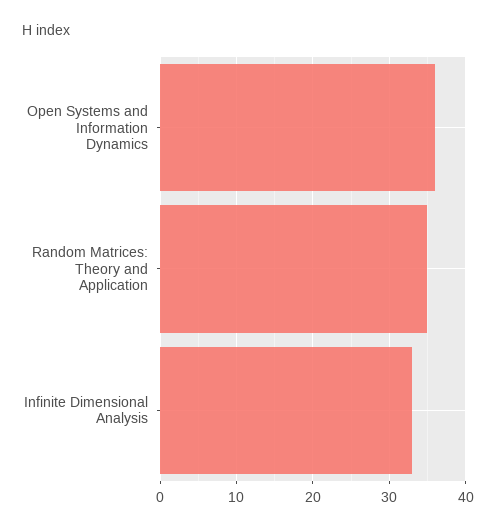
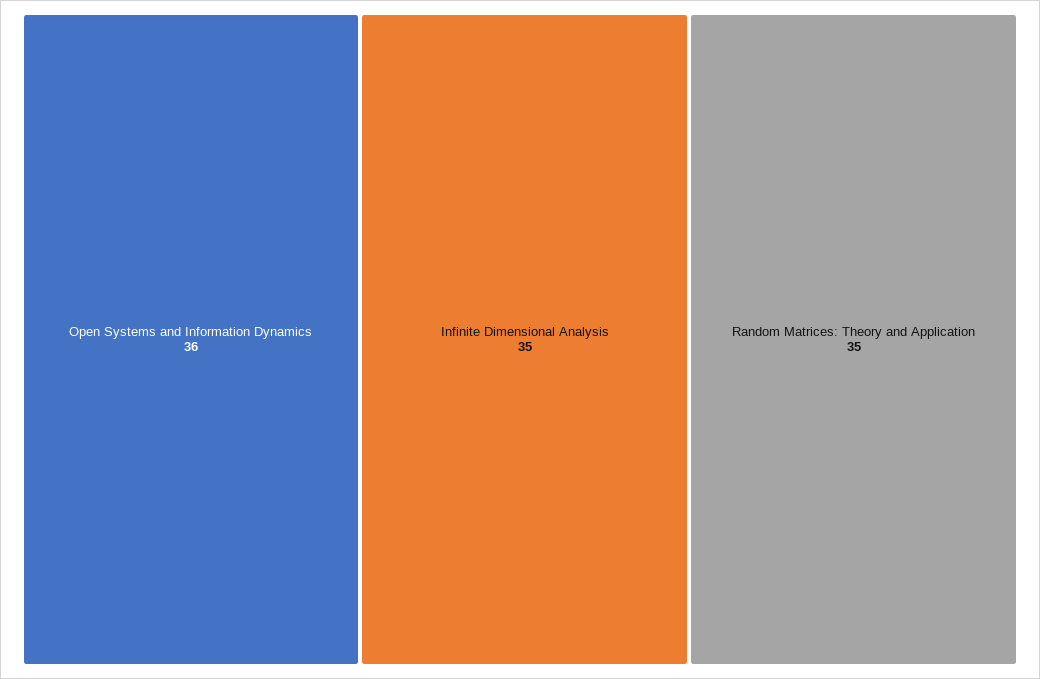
Infinite Dimensional Analysis: 33 -> 35

